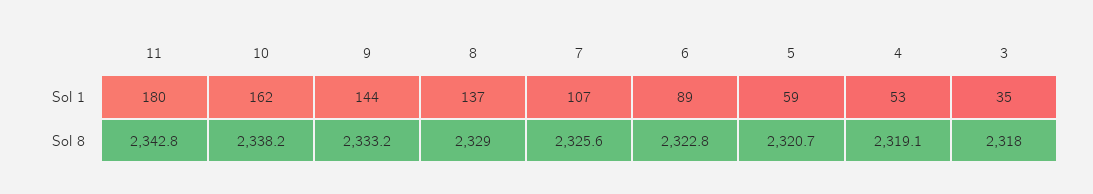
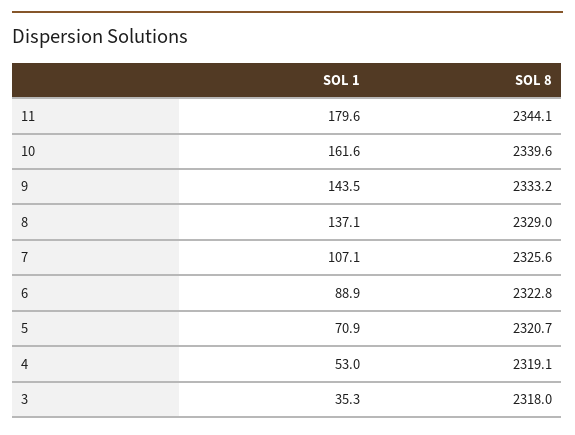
5, Sol 1: 59 -> 70.9
11, Sol 8: 2342.8 -> 2344.1
10, Sol 8: 2338.2 -> 2339.6

